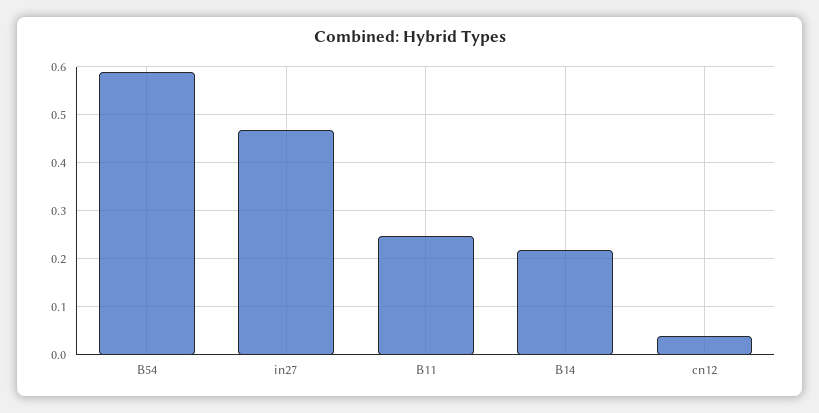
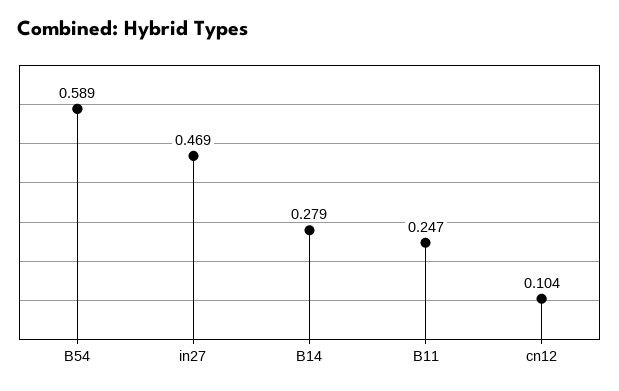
B14: 0.22 -> 0.279
cn12: 0.04 -> 0.104

